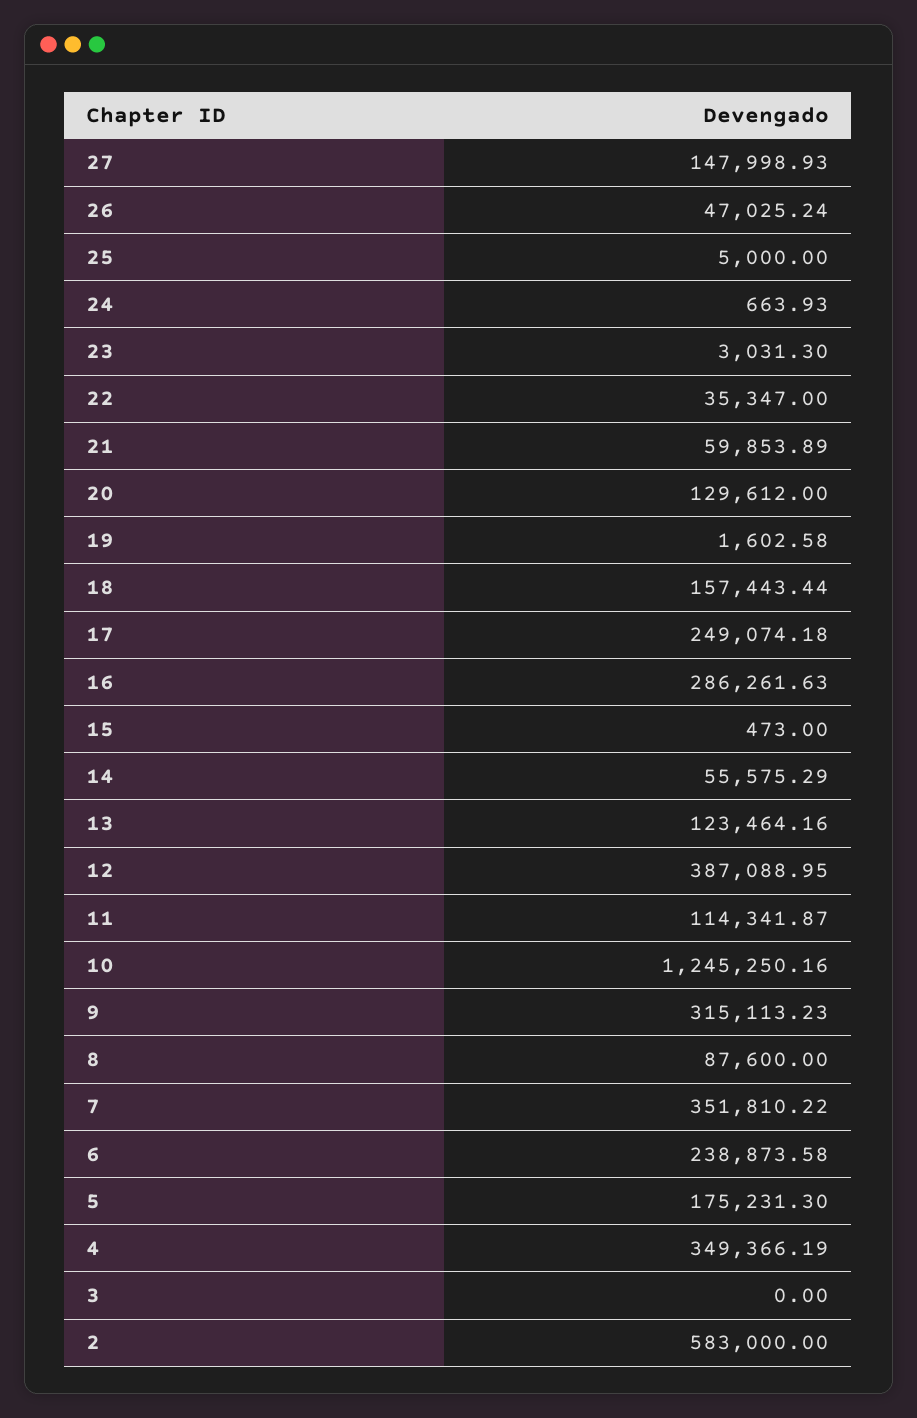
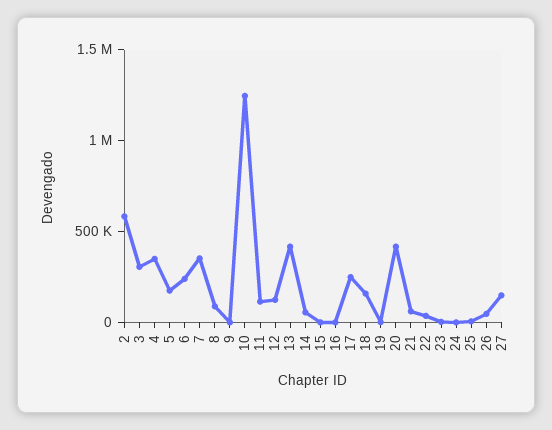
20: 129612 -> 400000
16: 286261.63 -> 0
13: 123464.16 -> 400000
12: 387088.95 -> 100000
9: 315113.23 -> 0
3: 0 -> 300000

